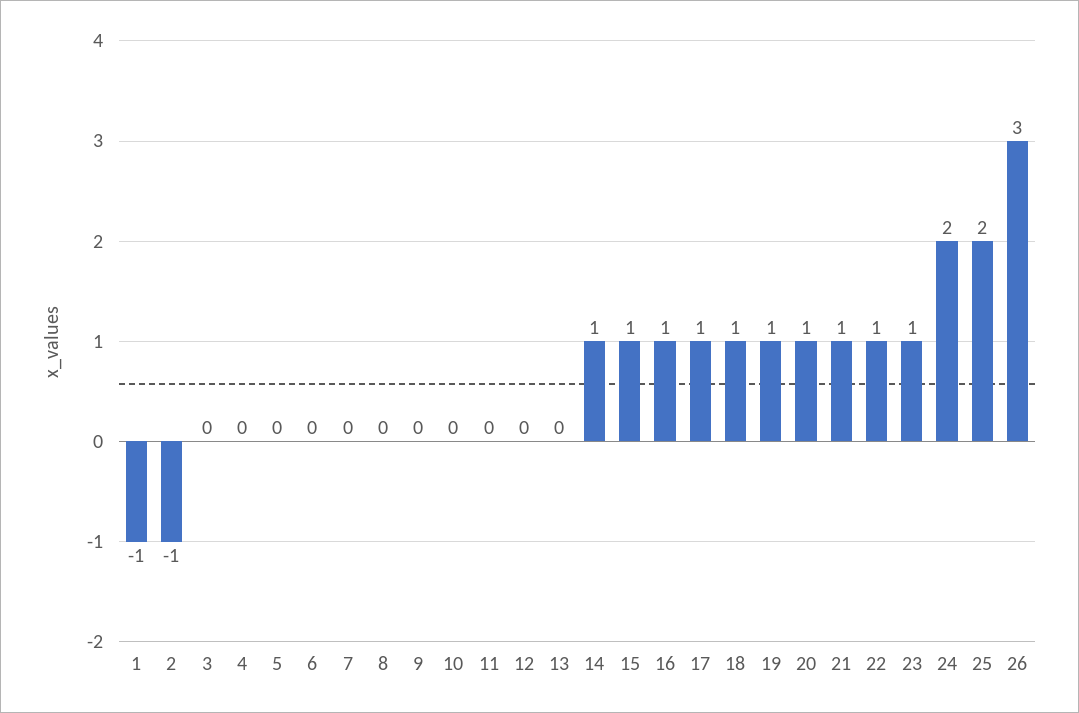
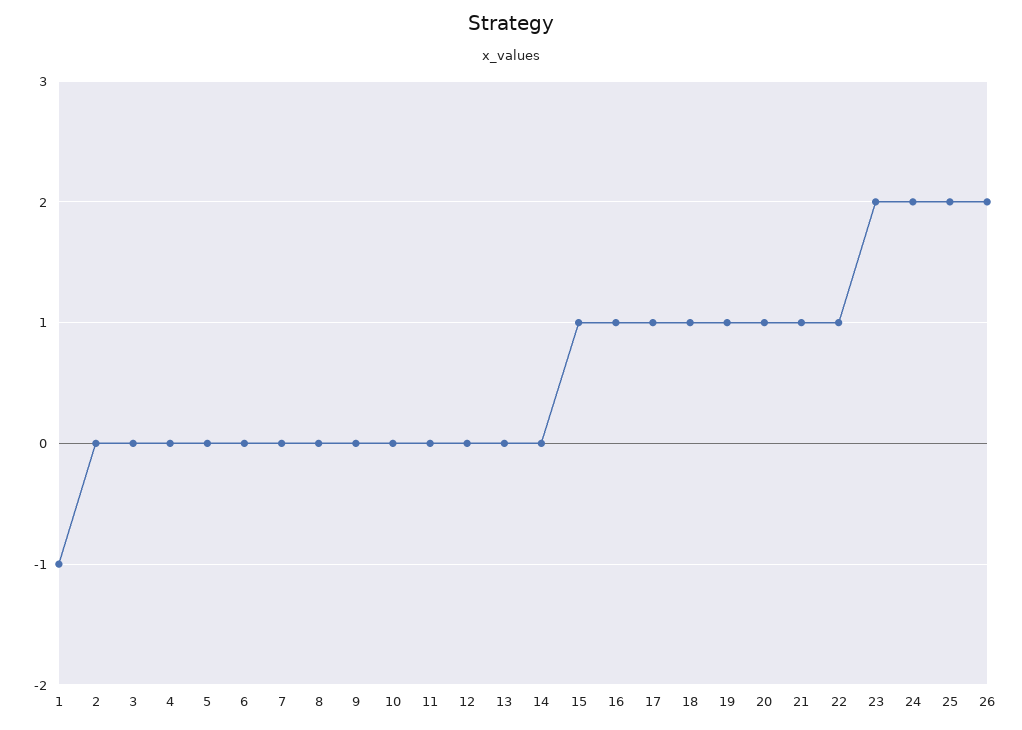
2: -1 -> 0
14: 1 -> 0
23: 1 -> 2
26: 3 -> 2

